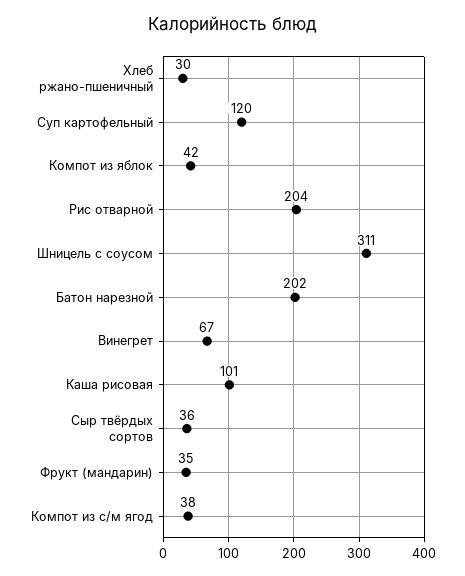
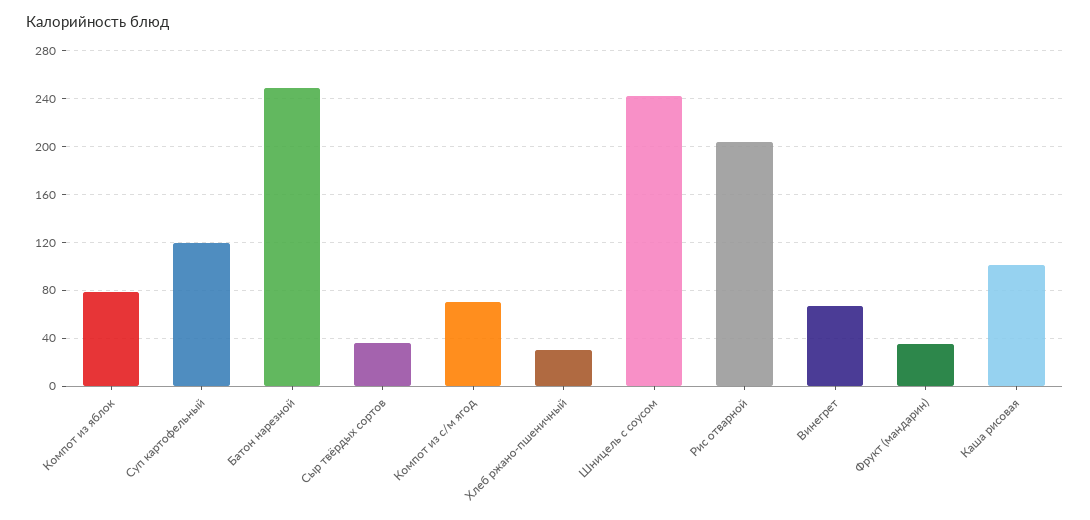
Компот из яблок: 42 -> 80
Шницель с соусом: 311 -> 240
Батон нарезной: 202 -> 250
Компот из с/м ягод: 38 -> 70

